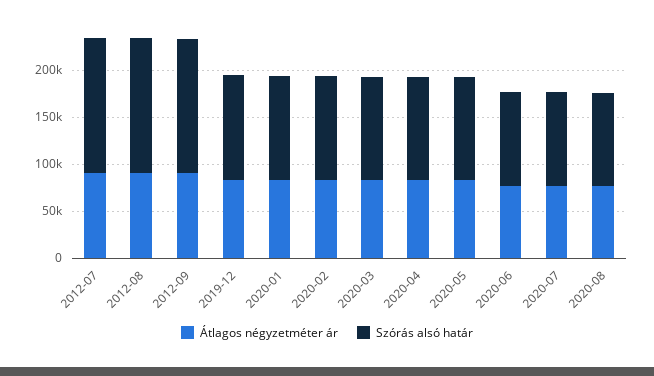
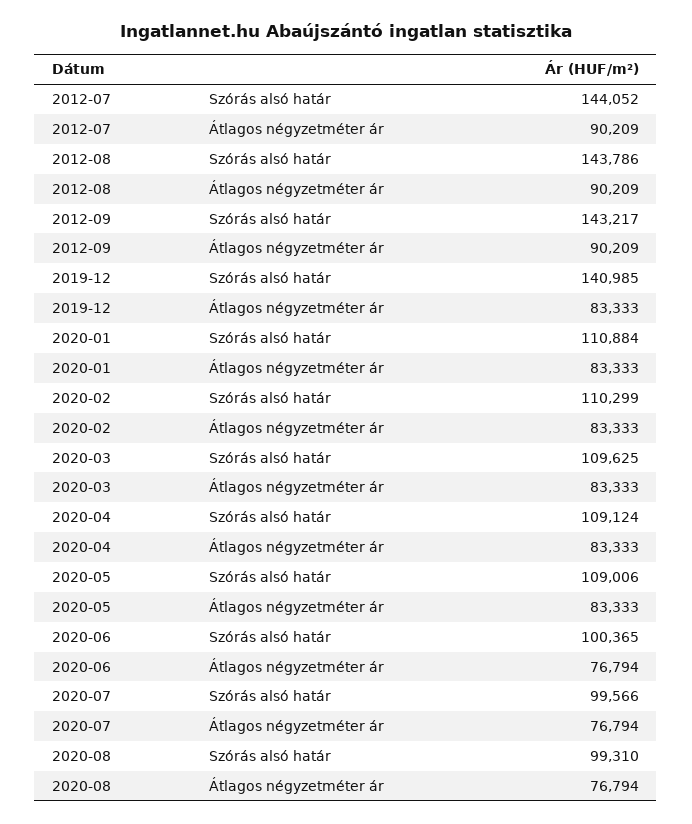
Szórás alsó határ, 2019-12: 110000 -> 140985

